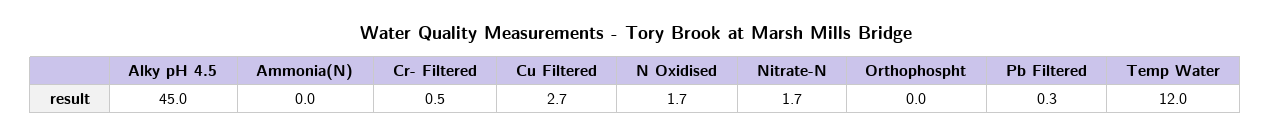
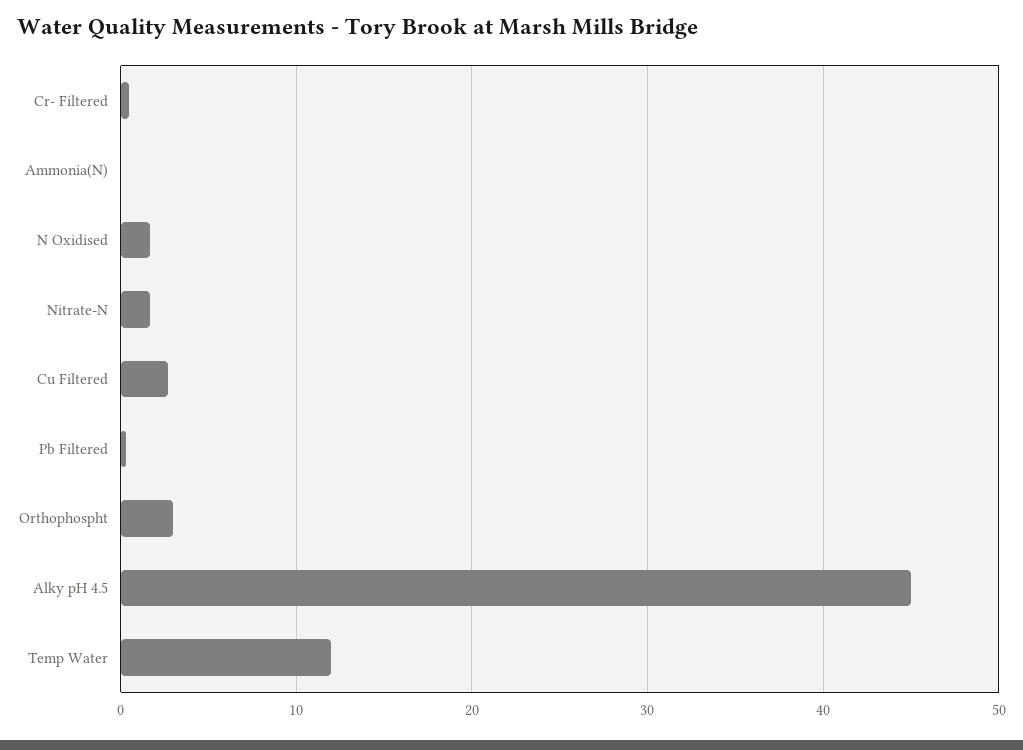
Orthophospht: 0 -> 3

